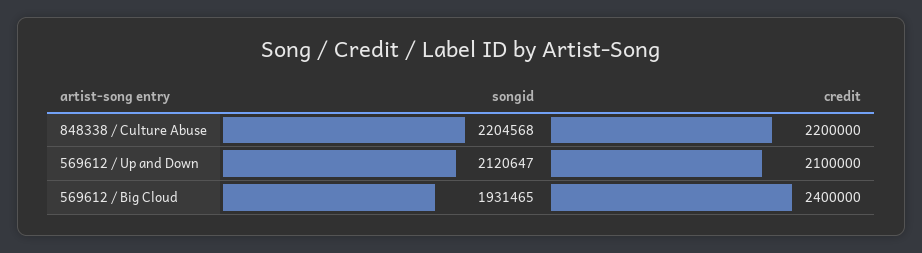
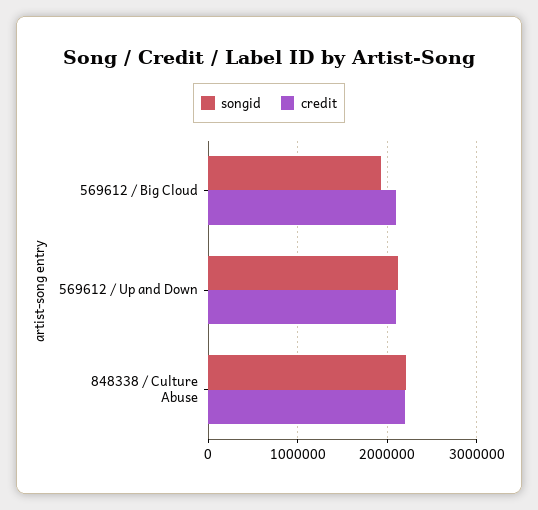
credit, 569612 / Big Cloud: 2400000 -> 2100000

